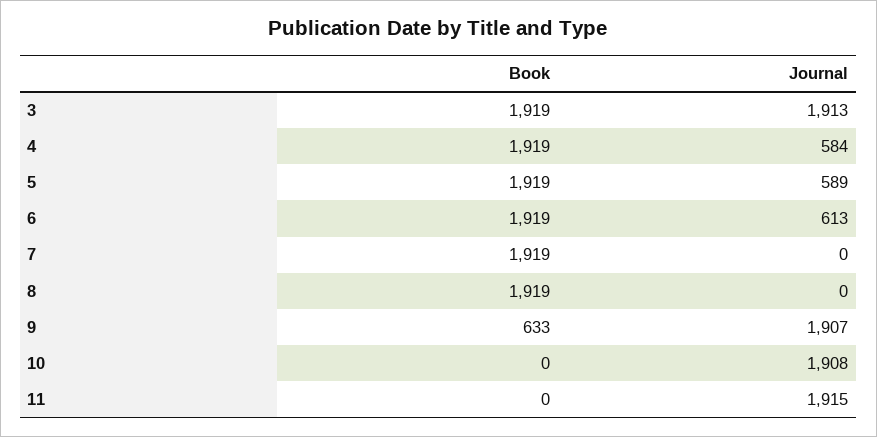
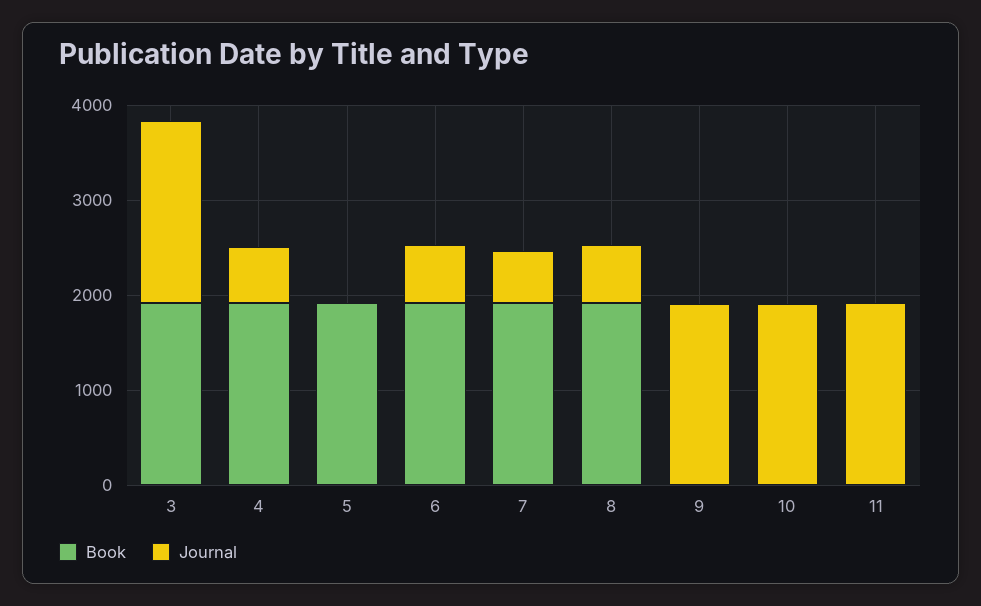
Journal, 5: 589 -> 0
Journal, 7: 0 -> 600
Journal, 8: 0 -> 600
Book, 9: 633 -> 0

